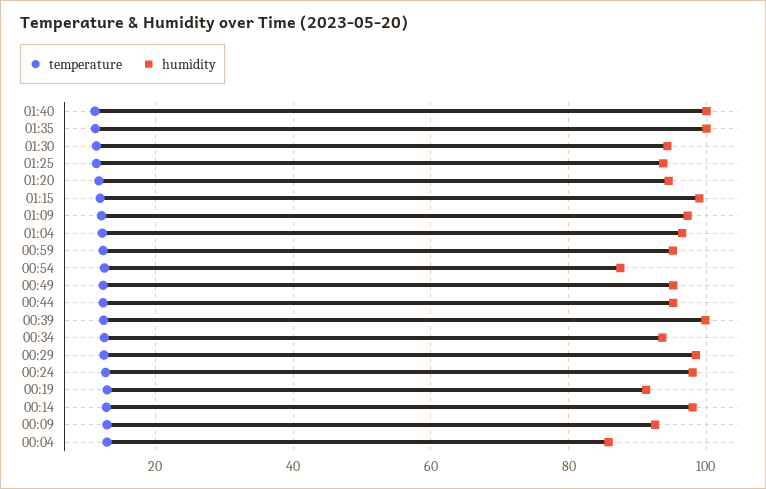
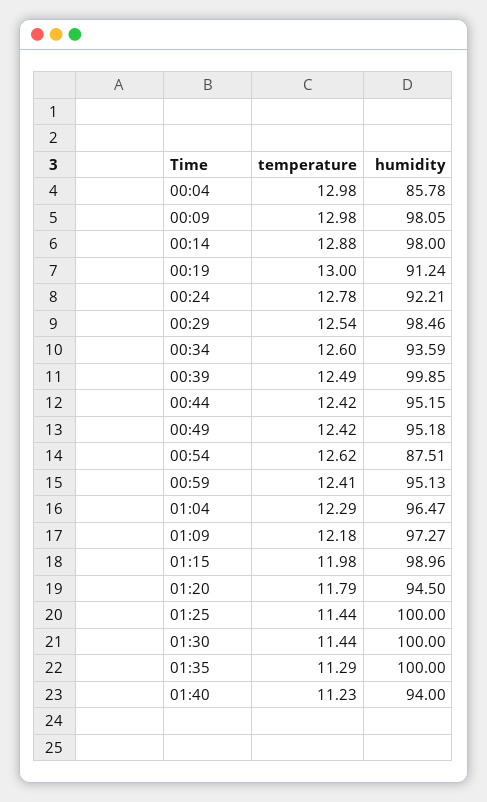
humidity, 01:40: 100 -> 94
humidity, 01:30: 94 -> 100
humidity, 01:25: 94 -> 100
humidity, 00:24: 98 -> 92.21
humidity, 00:09: 92 -> 98.05

